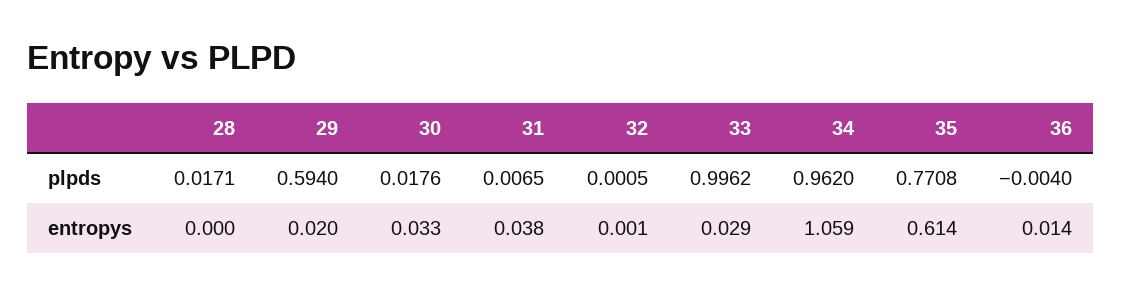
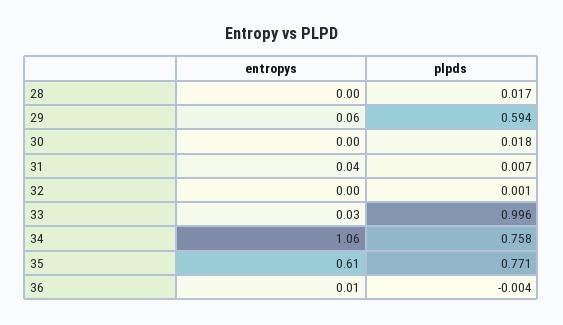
34, plpds: 0.962 -> 0.758
29, entropys: 0.02 -> 0.06
30, entropys: 0.033 -> 0

